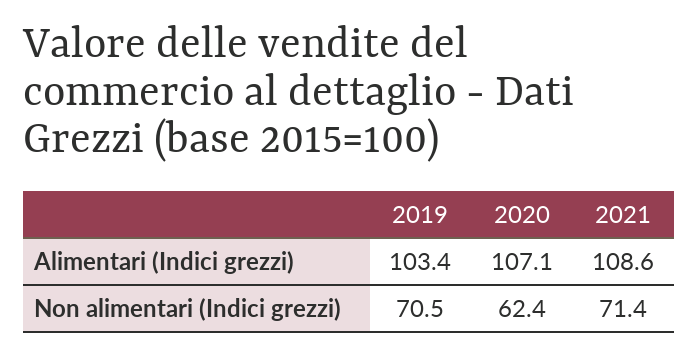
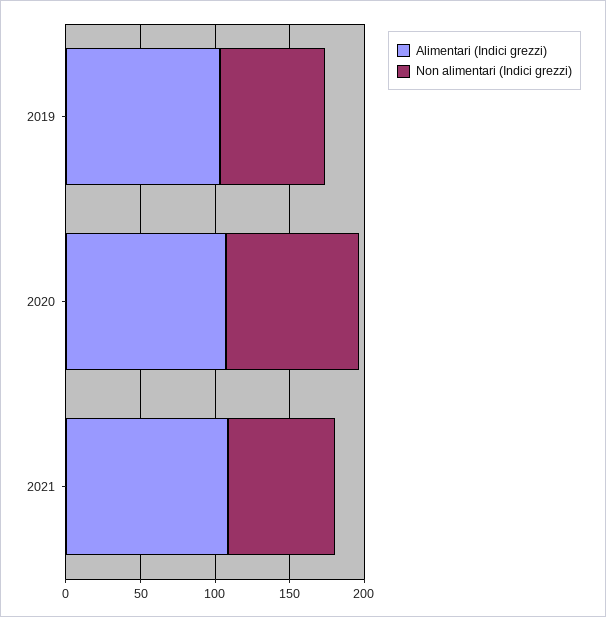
Non alimentari (Indici grezzi), 2020: 62.4 -> 90

